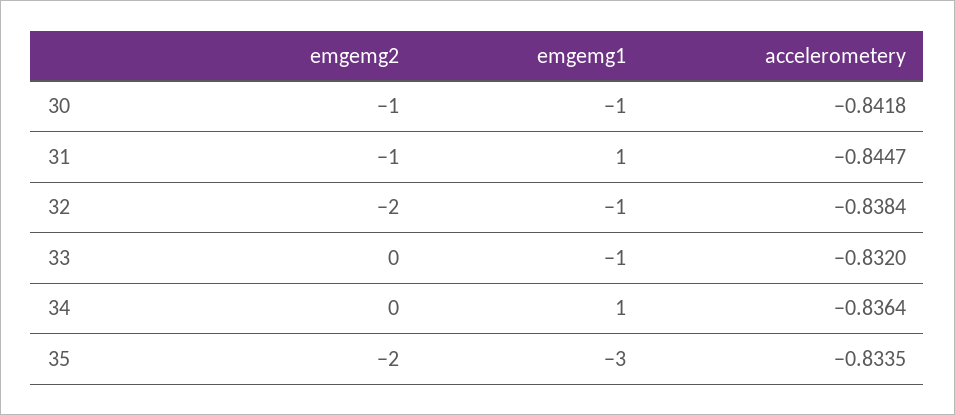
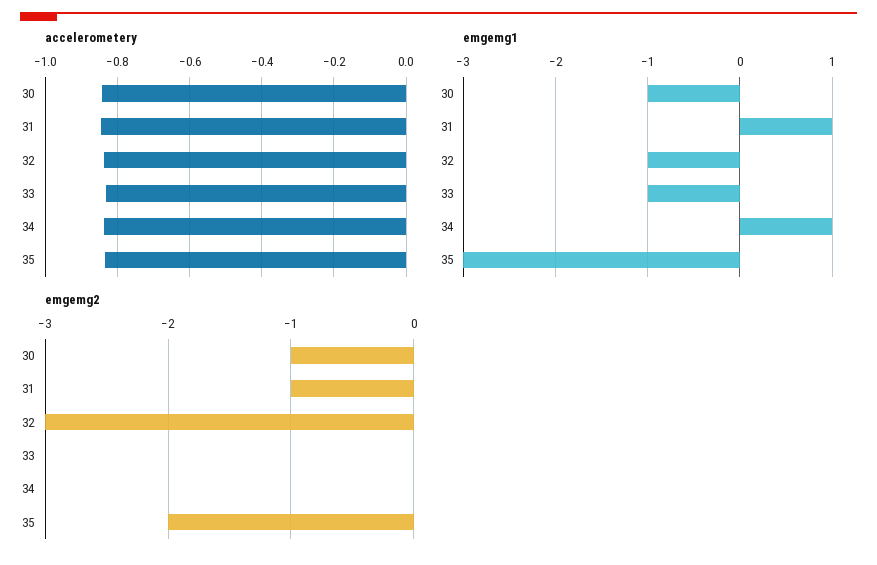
emgemg2, 32: -2 -> -3

